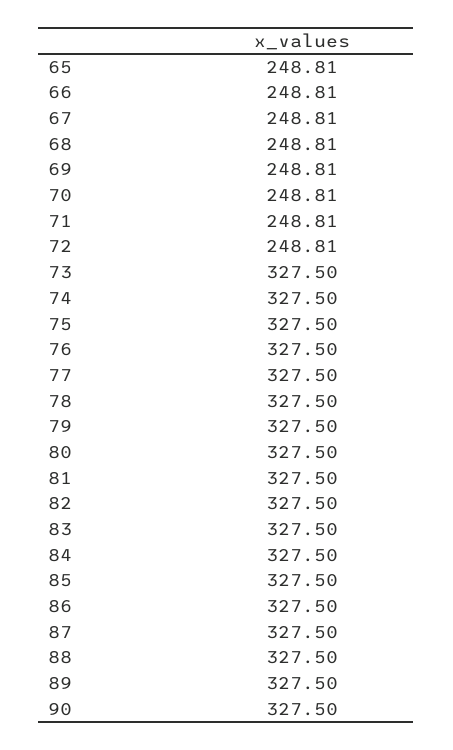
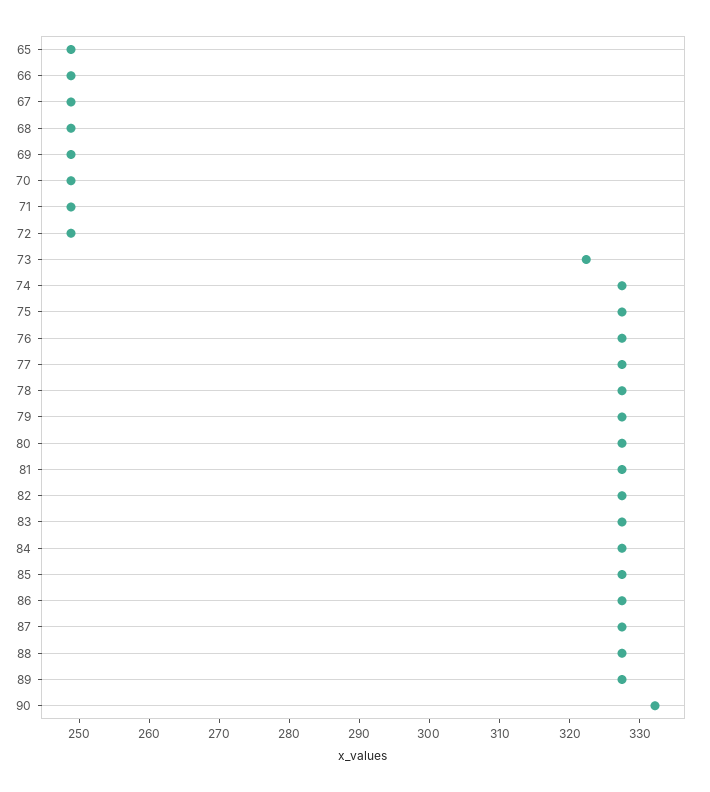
73: 327.5 -> 322
90: 327.5 -> 332

